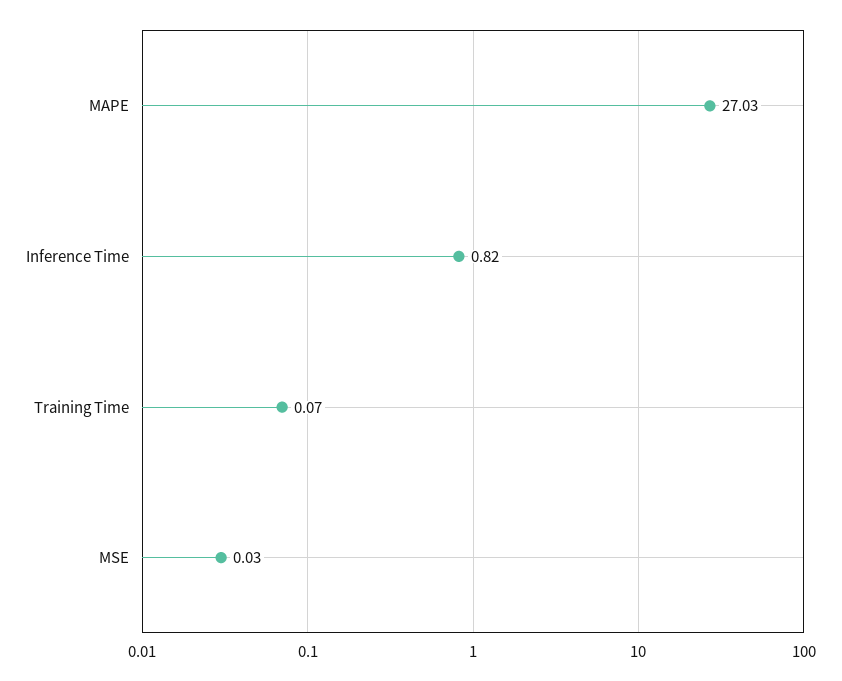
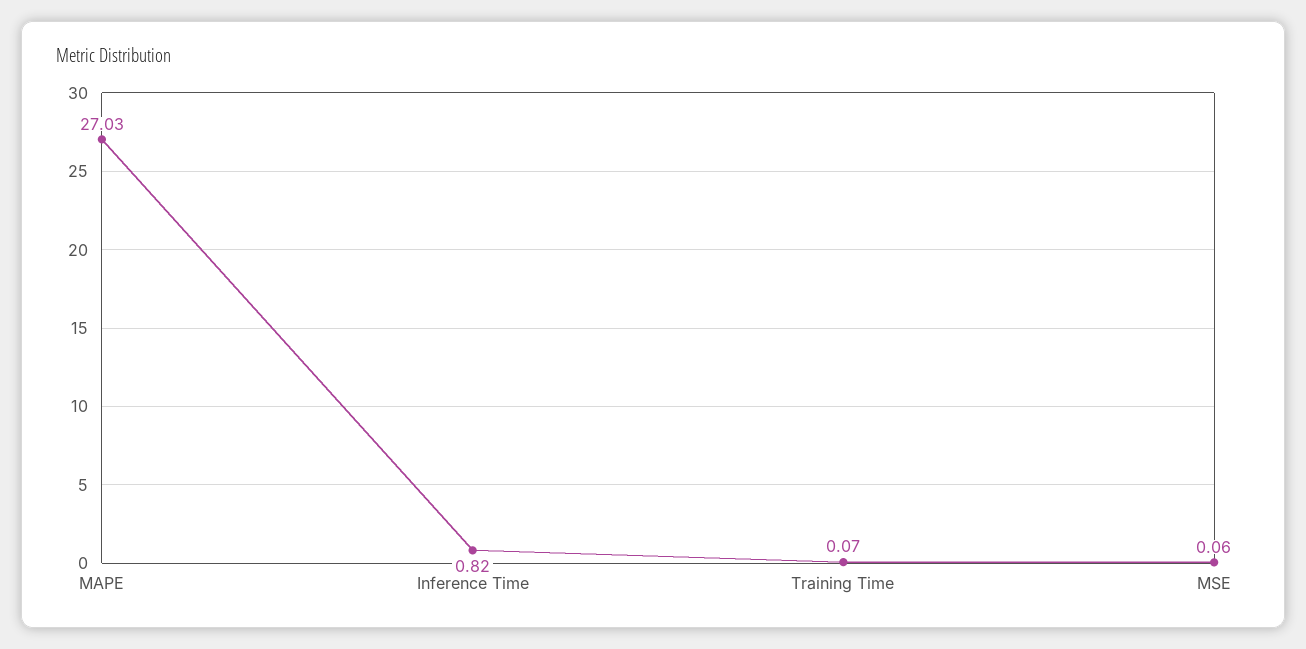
MSE: 0.03 -> 0.06

